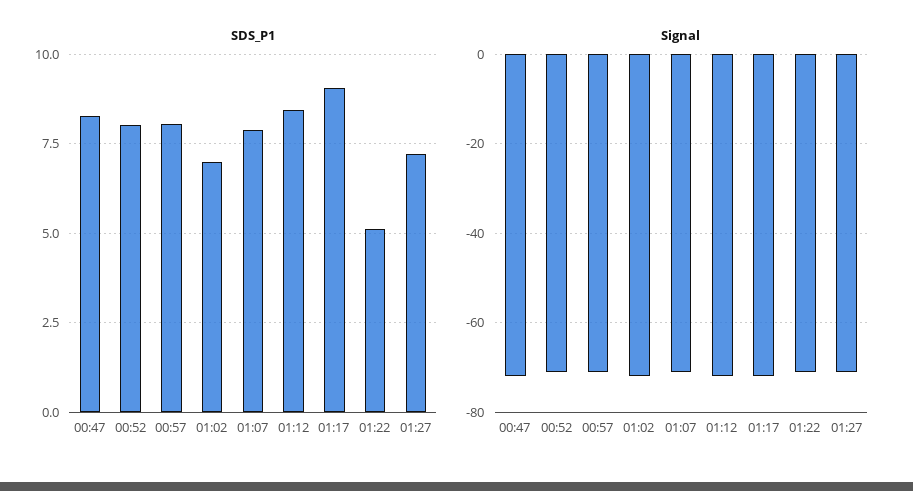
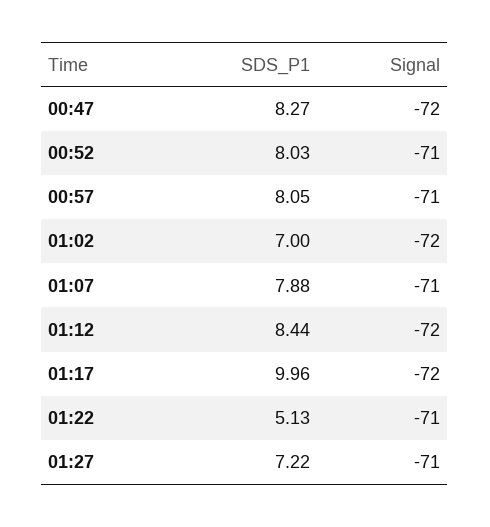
SDS_P1, 01:17: 9 -> 9.96

